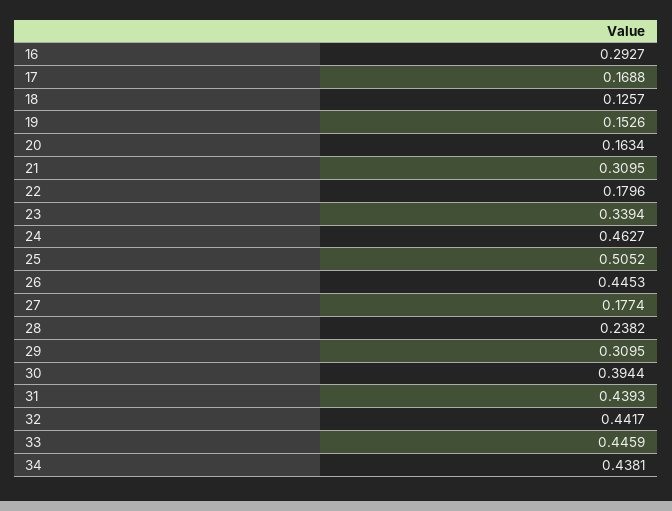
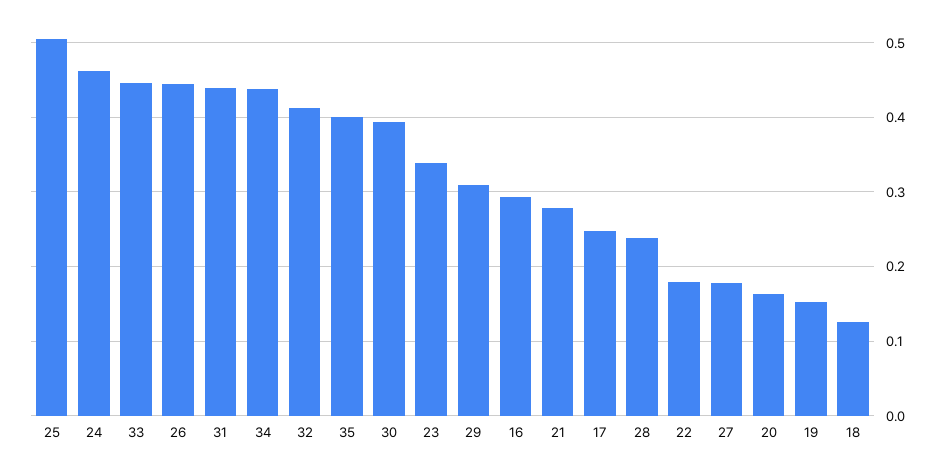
17: 0.1688 -> 0.25
21: 0.3095 -> 0.28
32: 0.4417 -> 0.41
35: none -> 0.4

